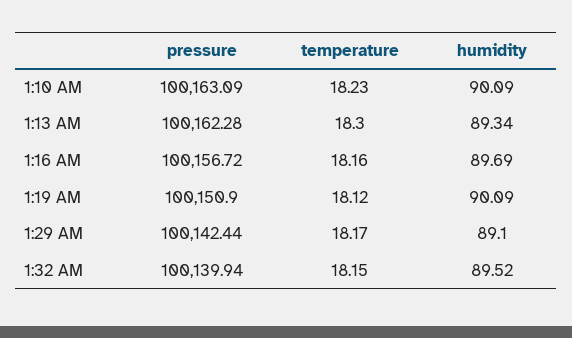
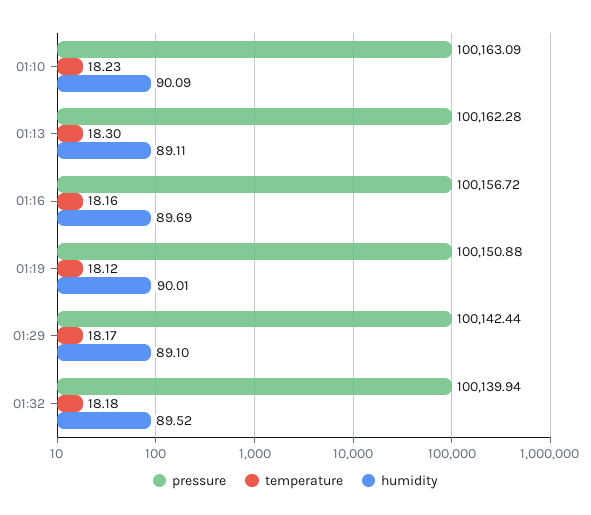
humidity, 1:13 AM: 89.34 -> 89.11
pressure, 1:19 AM: 100150.9 -> 100150.88
humidity, 1:19 AM: 90.09 -> 90.01
temperature, 1:32 AM: 18.15 -> 18.18

